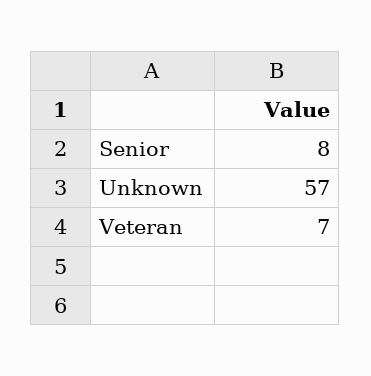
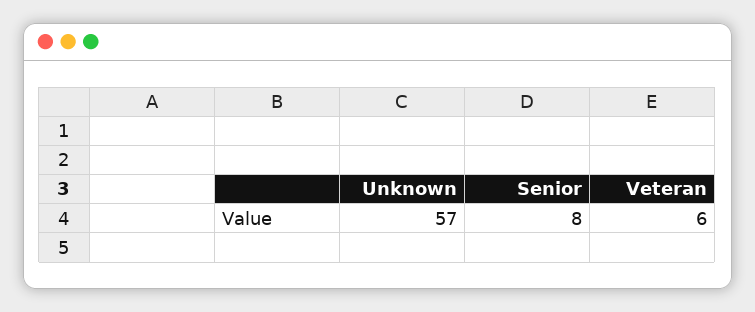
Veteran: 7 -> 6

